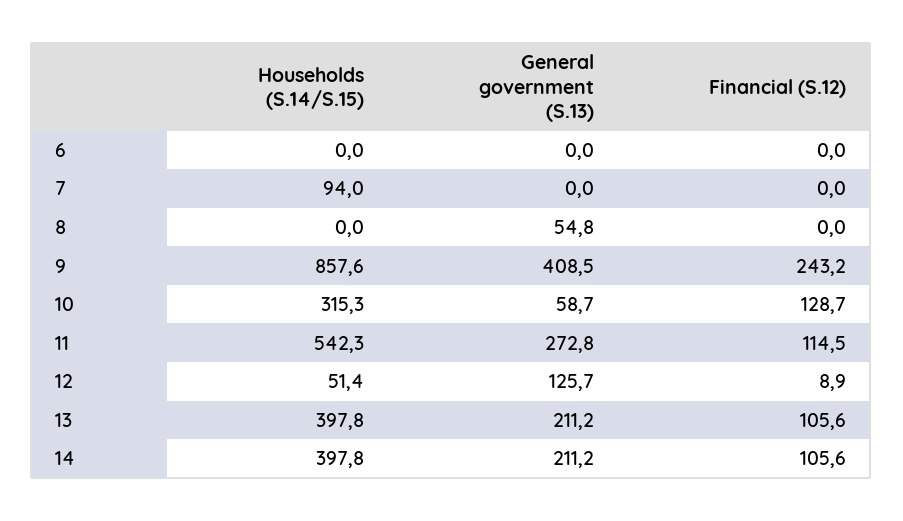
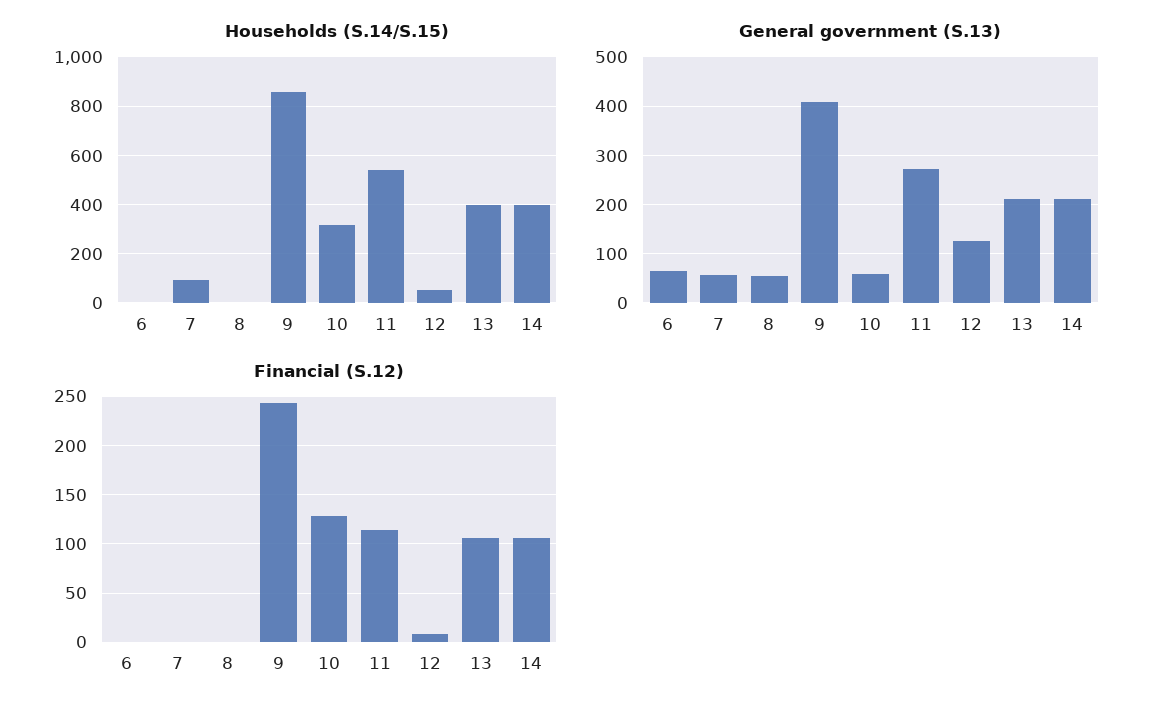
General government (S.13), 6: 0 -> 60
General government (S.13), 7: 0 -> 60

